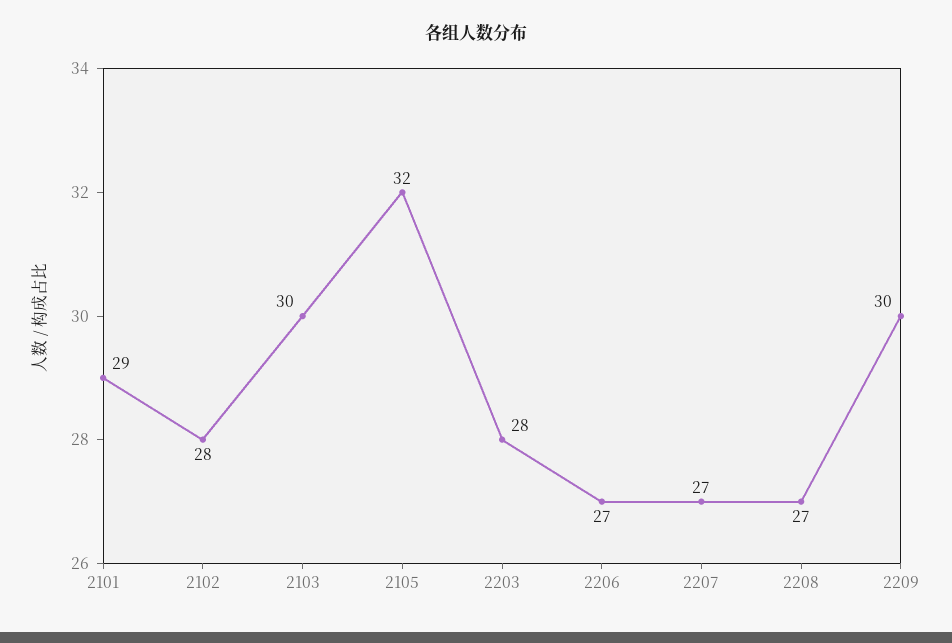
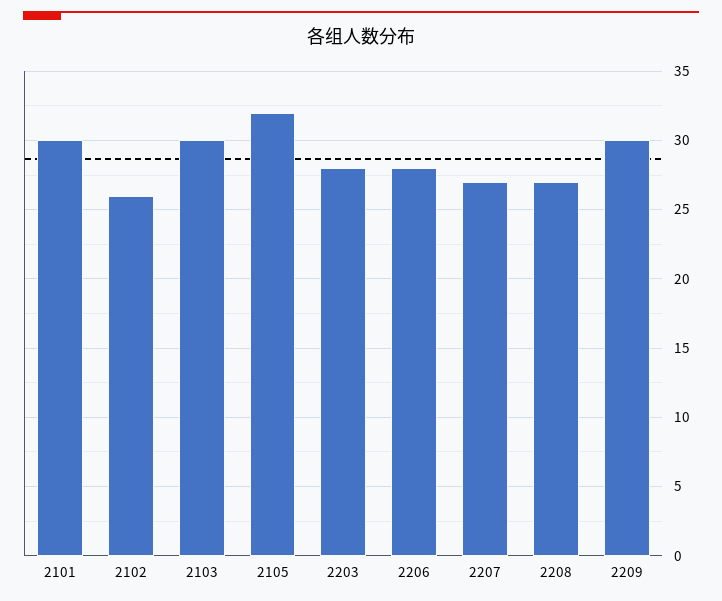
2101: 29 -> 30
2102: 28 -> 26
2206: 27 -> 28

